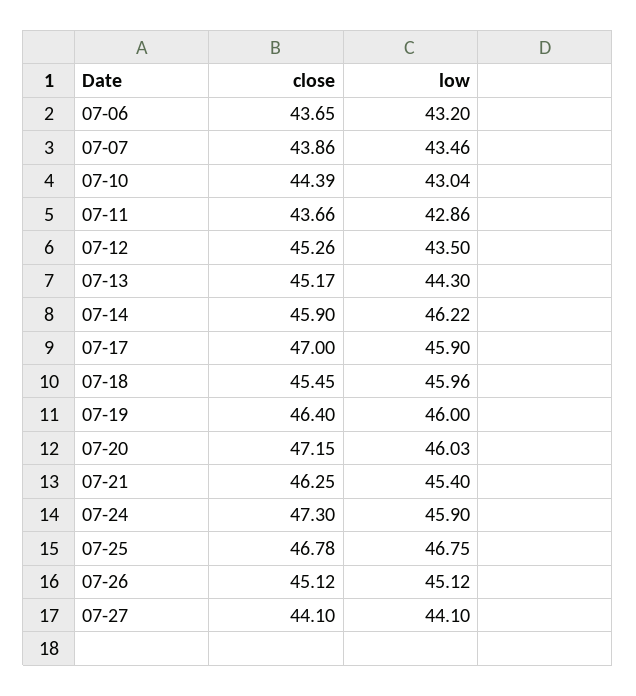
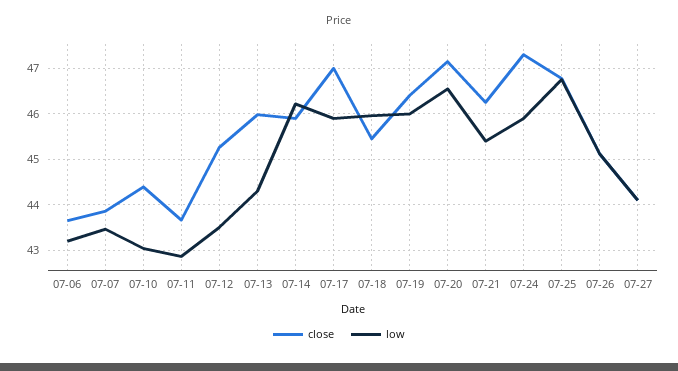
close, 07-13: 45.17 -> 46
low, 07-20: 46.03 -> 46.6

